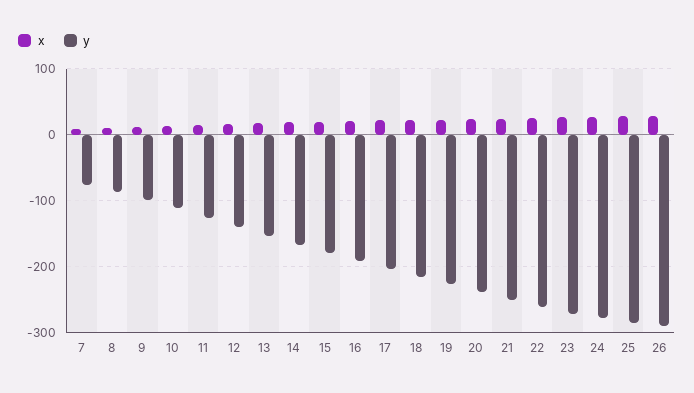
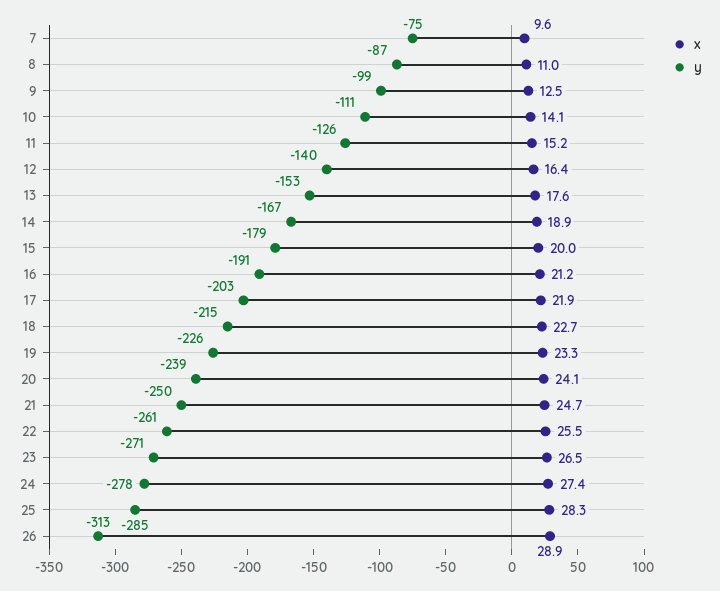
y, 26: -290 -> -313

